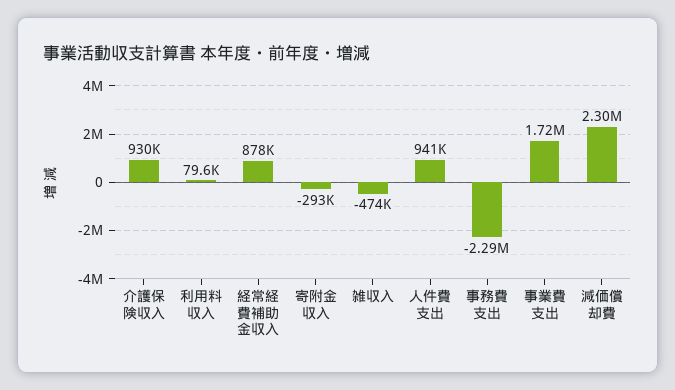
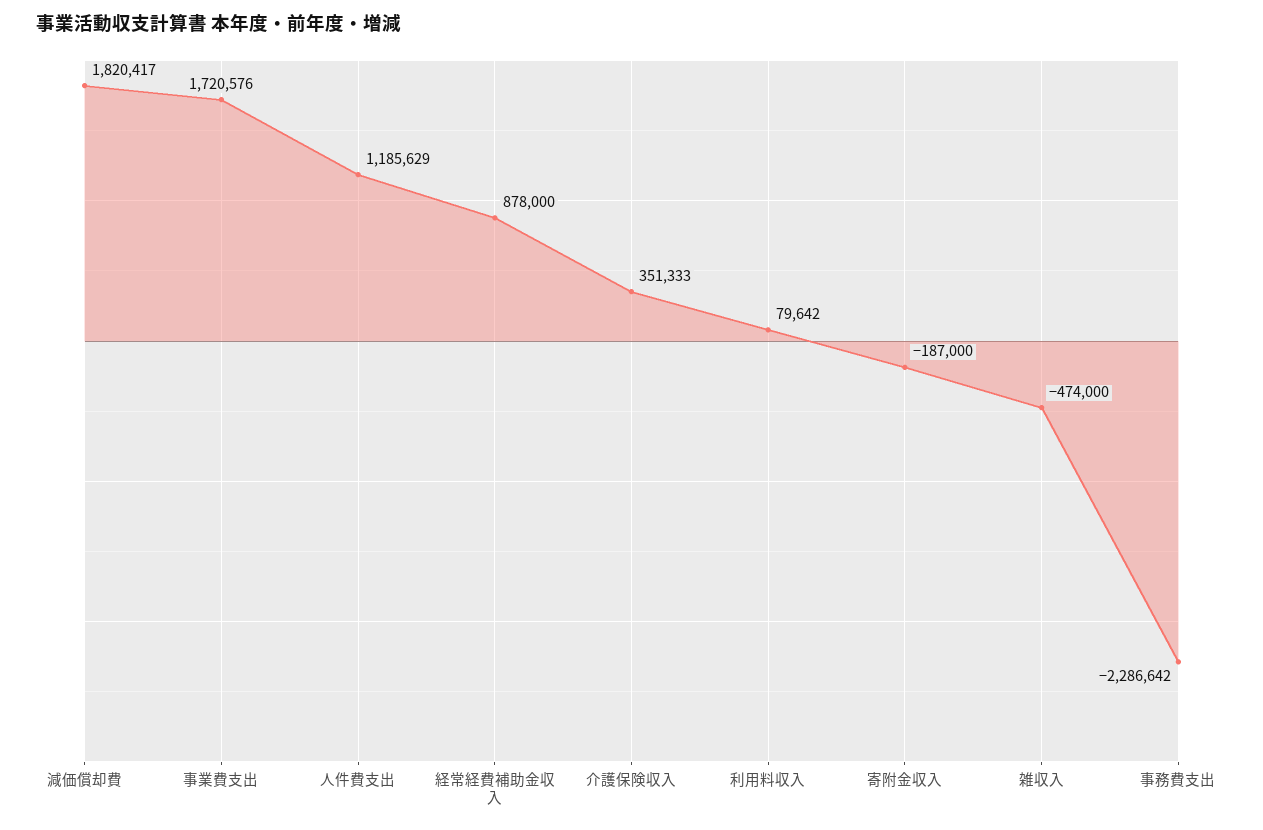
介護保険収入: 930000 -> 351333
寄附金収入: -293000 -> -187000
人件費支出: 941000 -> 1185629
減価償却費: 2300000 -> 1820417

